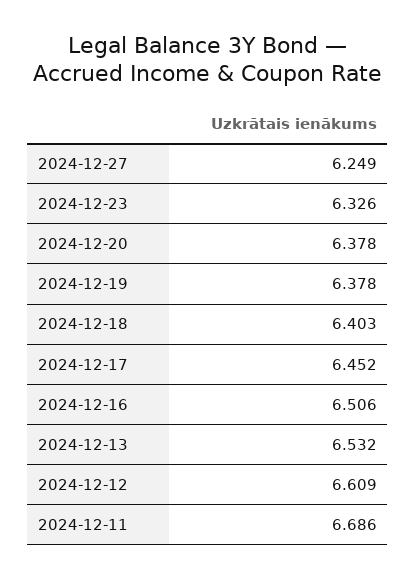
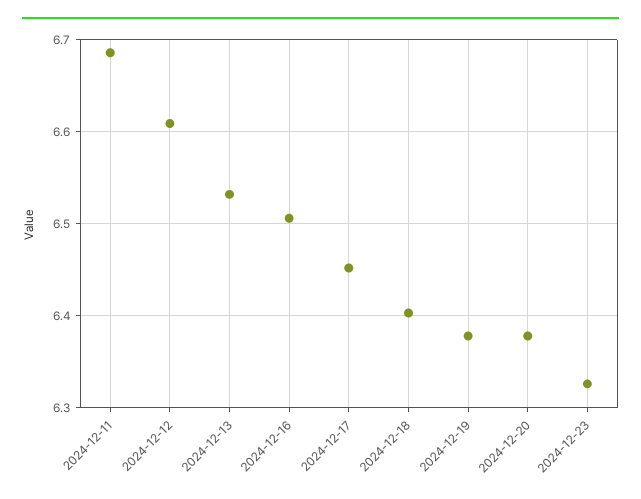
2024-12-27: 6.249 -> none

